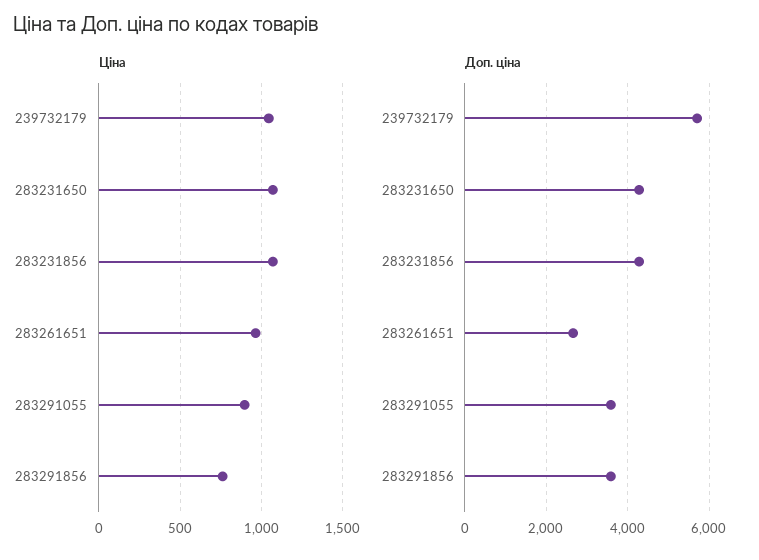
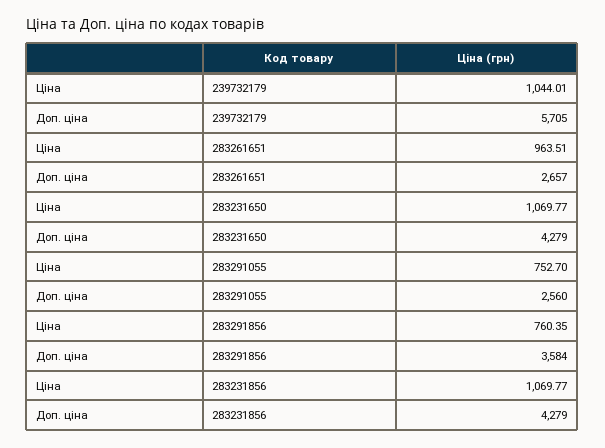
Ціна, 283291055: 900 -> 752.7
Доп. ціна, 283291055: 3600 -> 2560

